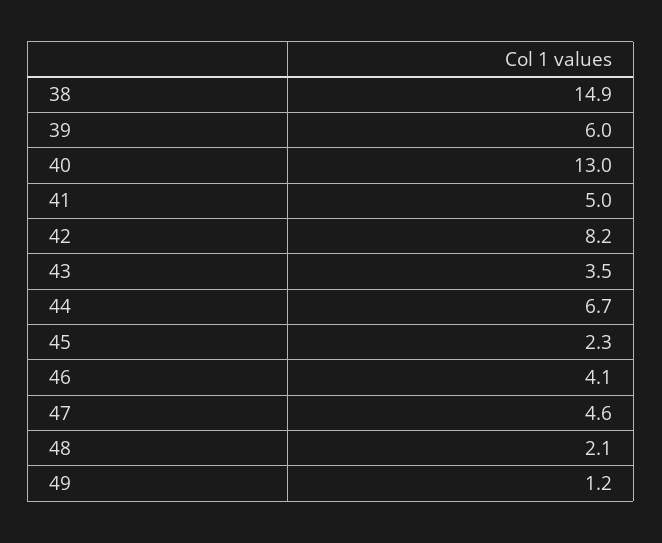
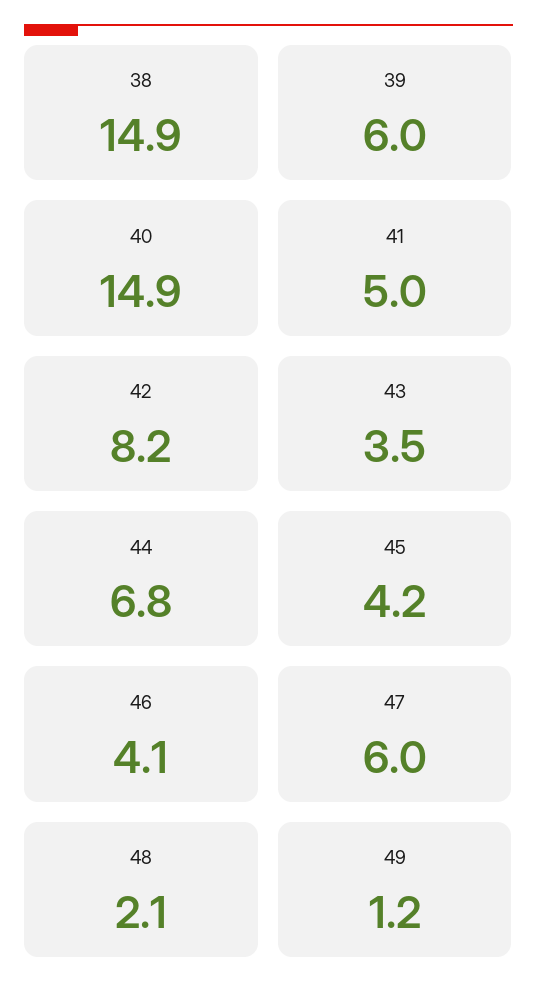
40: 13 -> 14.9
44: 6.7 -> 6.8
45: 2.3 -> 4.2
47: 4.6 -> 6

